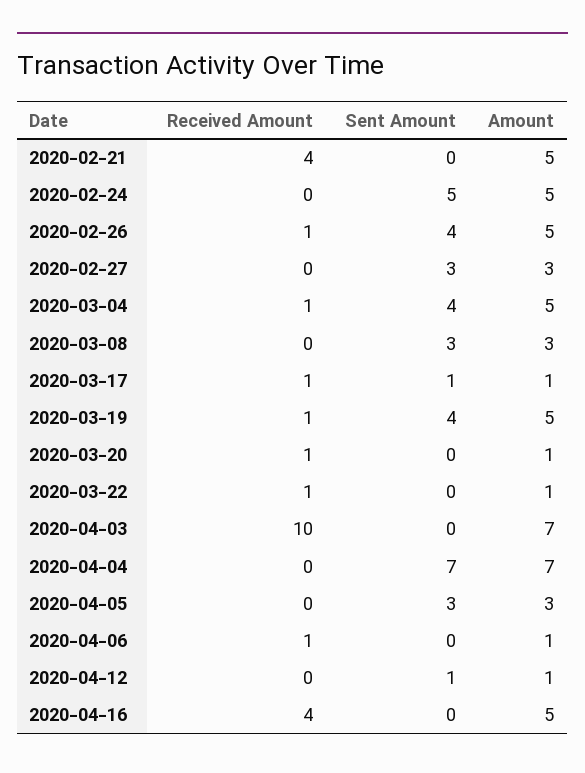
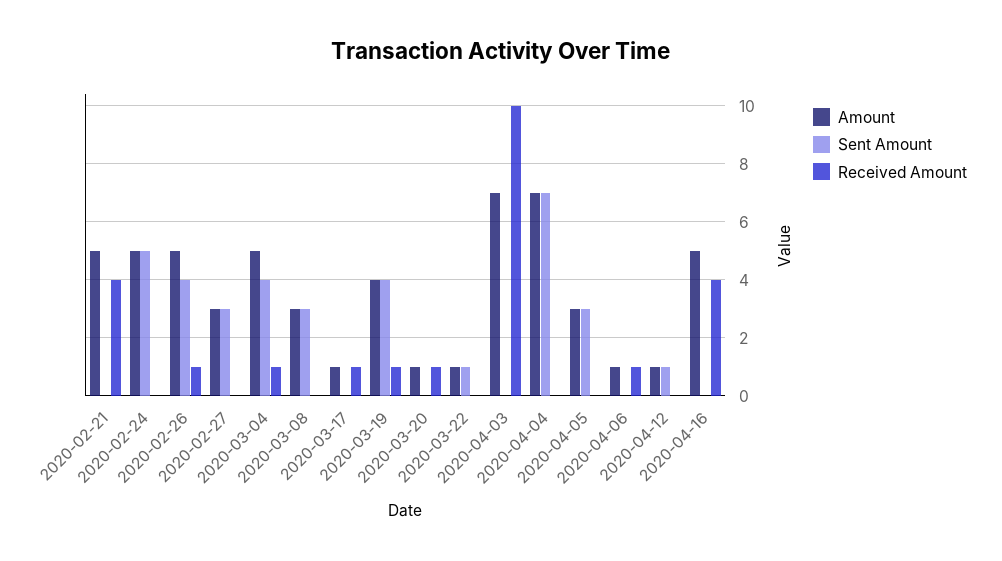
Sent Amount, 2020-03-17: 1 -> 0
Amount, 2020-03-19: 5 -> 4
Received Amount, 2020-03-22: 1 -> 0
Sent Amount, 2020-03-22: 0 -> 1

